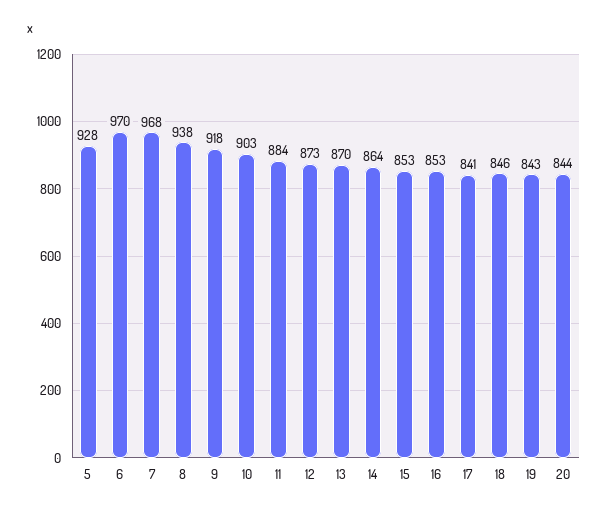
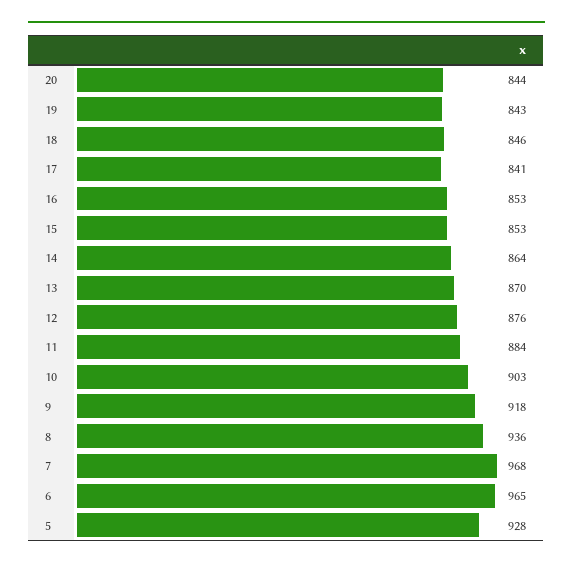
6: 970 -> 965
8: 938 -> 936
12: 873 -> 876

